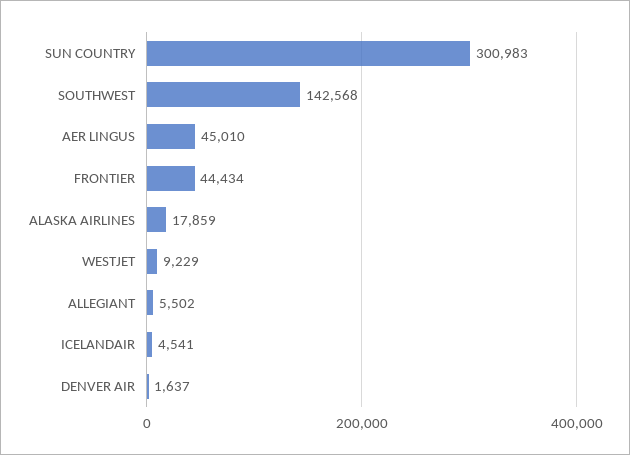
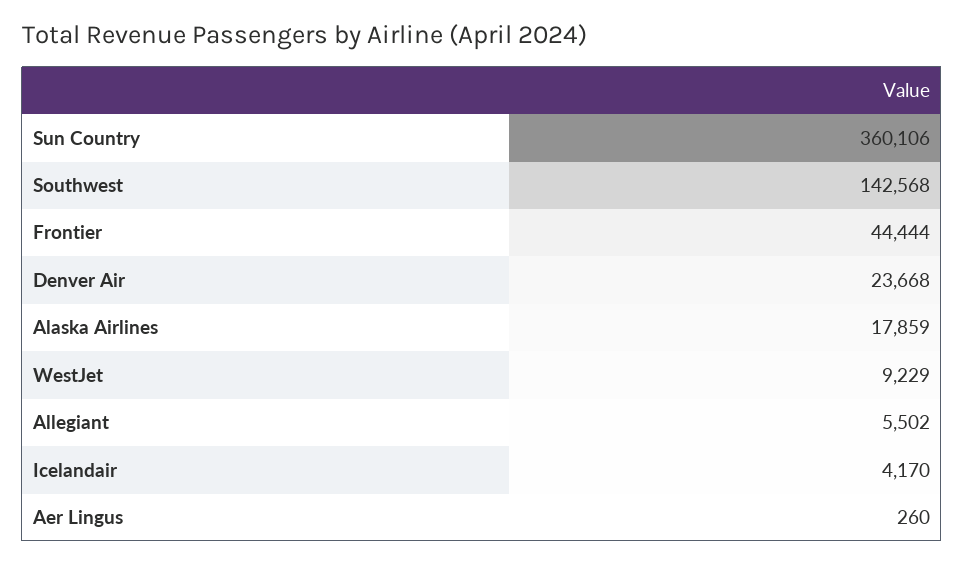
SUN COUNTRY: 300983 -> 360106
AER LINGUS: 45010 -> 260
FRONTIER: 44434 -> 44444
ICELANDAIR: 4541 -> 4170
DENVER AIR: 1637 -> 23668

